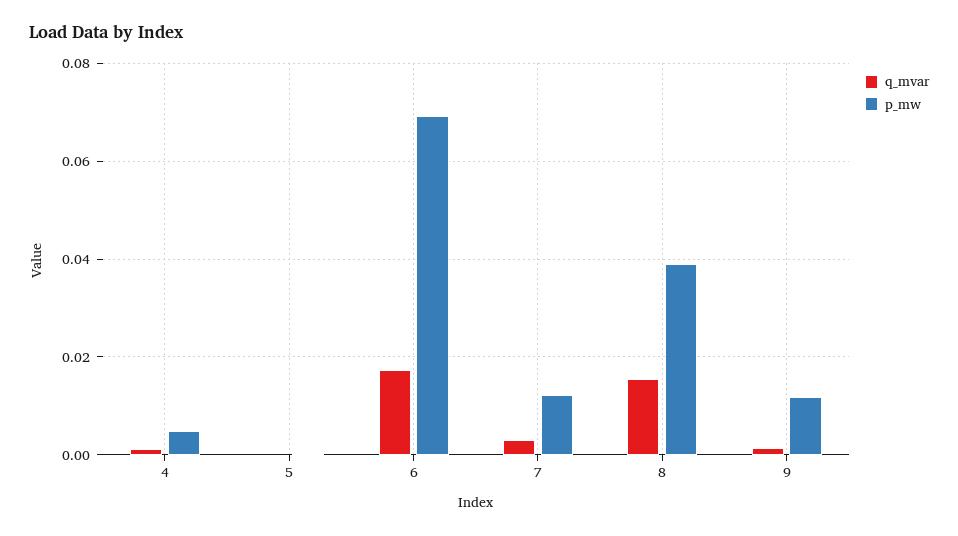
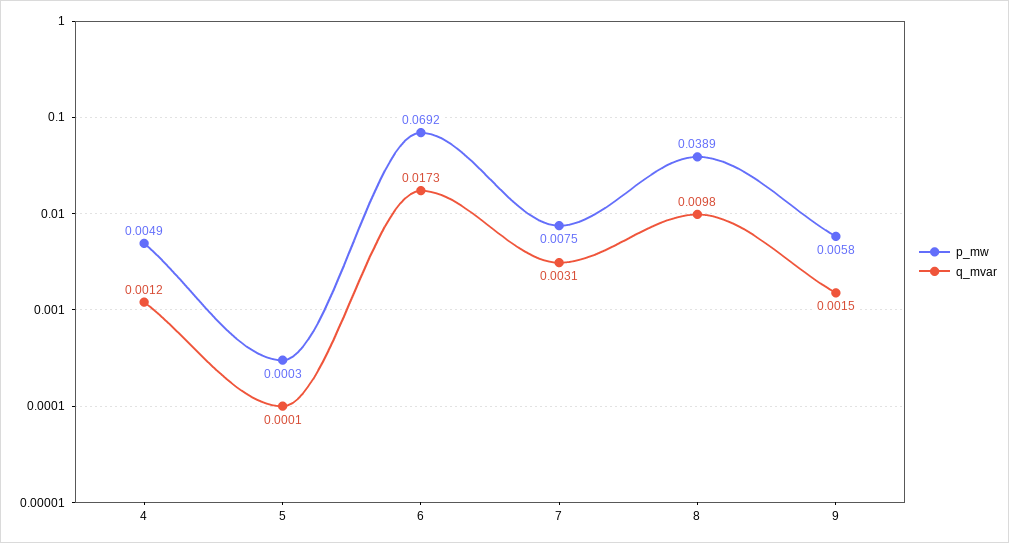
p_mw, 7: 0.012 -> 0.0075
q_mvar, 8: 0.016 -> 0.0098
p_mw, 9: 0.012 -> 0.0058

